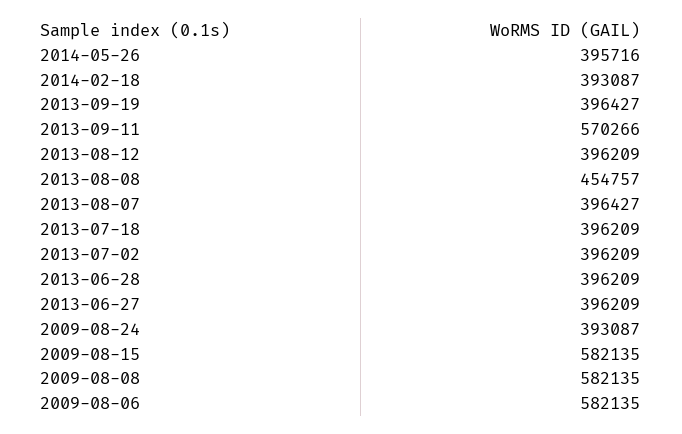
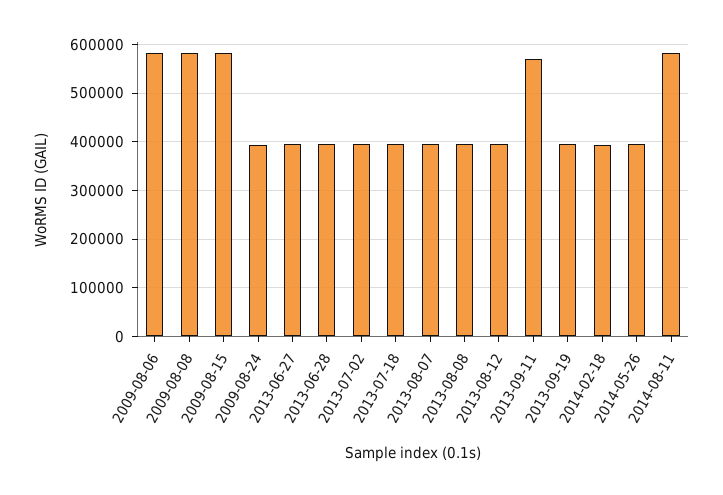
2013-08-08: 454757 -> 400000
2014-08-11: none -> 580000

